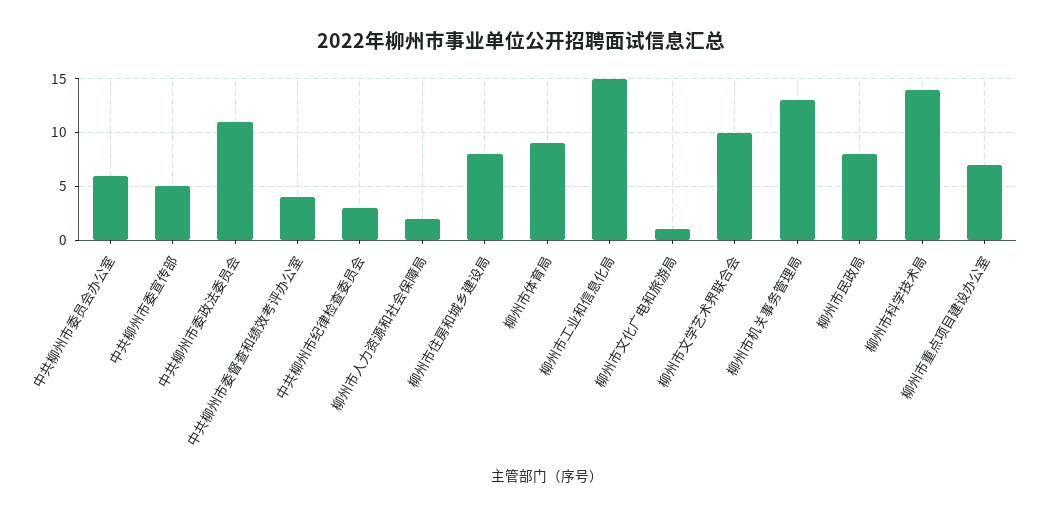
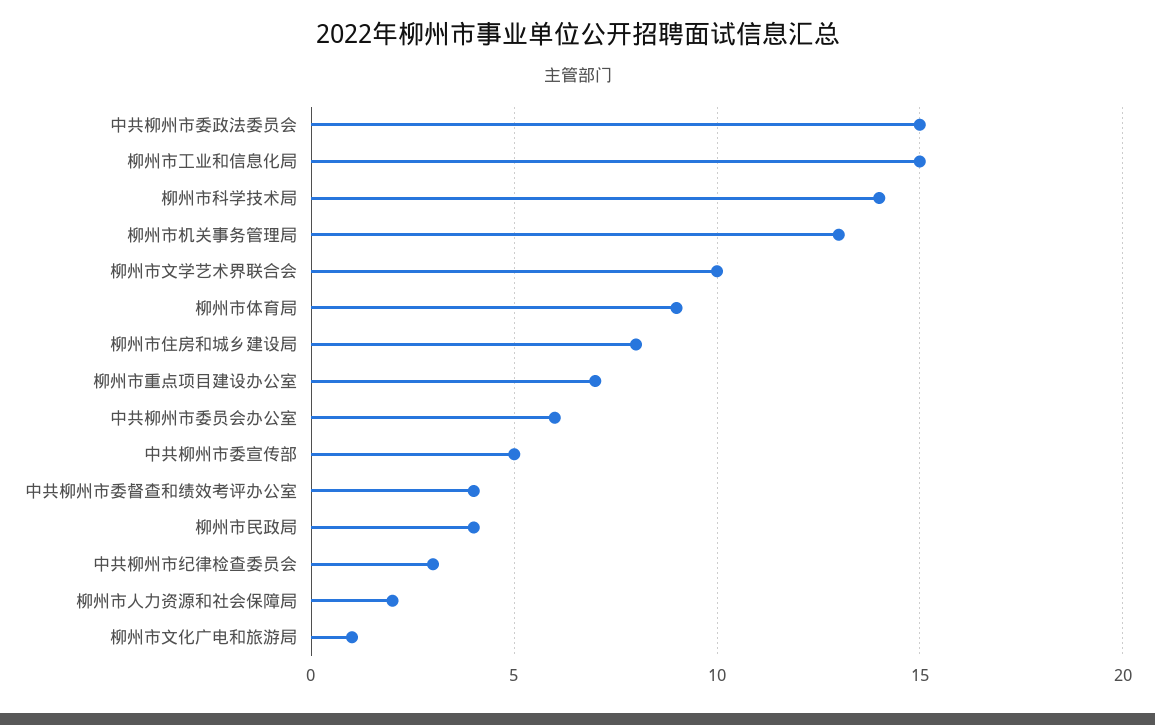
中共柳州市委政法委员会: 11 -> 15
柳州市民政局: 8 -> 4

